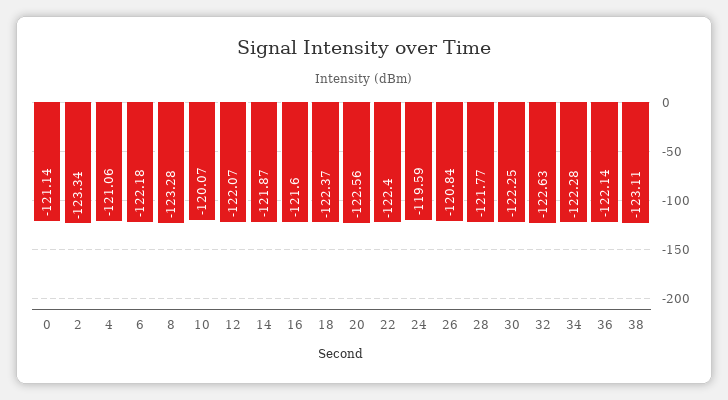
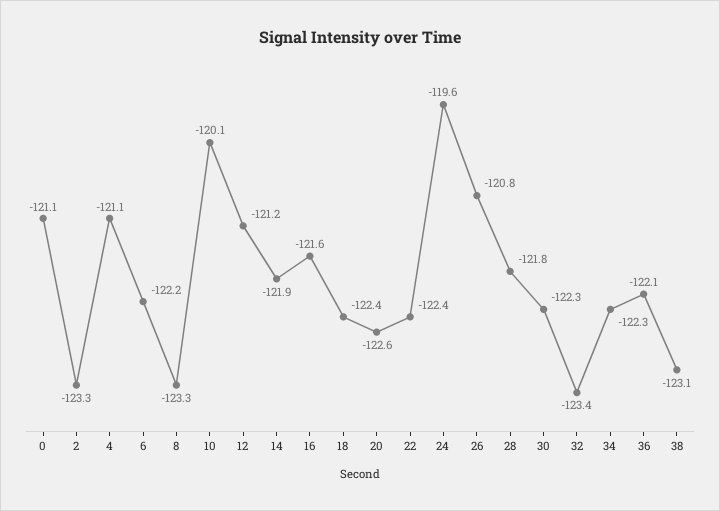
12: -122.07 -> -121.2
32: -122.63 -> -123.4

